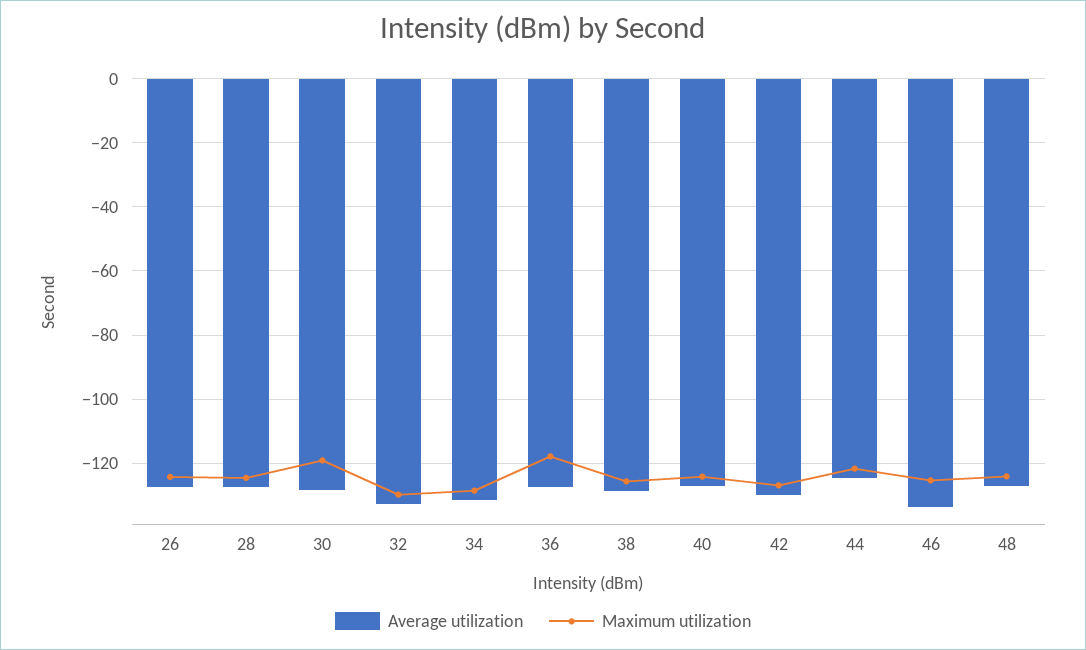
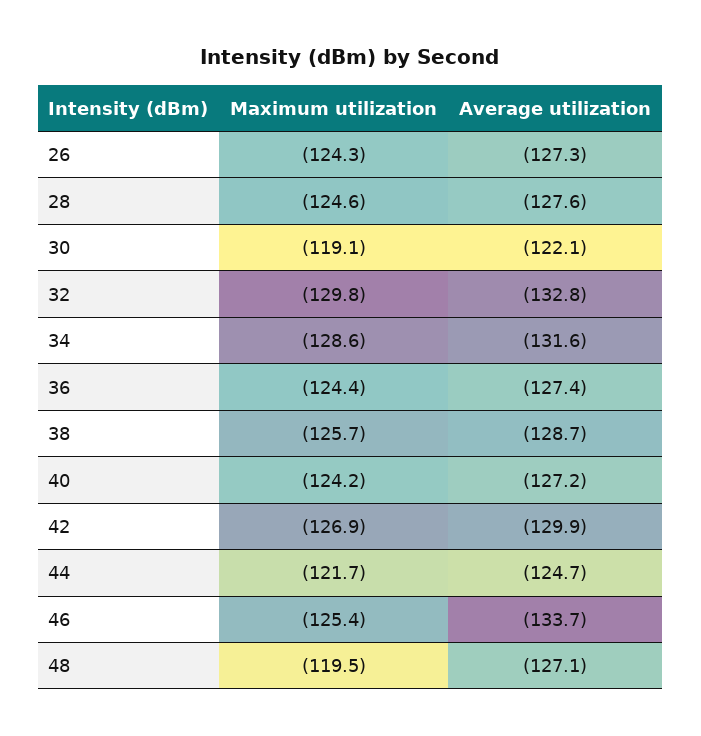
Average utilization, 30: -128 -> -122.1
Maximum utilization, 36: -118 -> -124.4
Maximum utilization, 48: -124 -> -119.5

